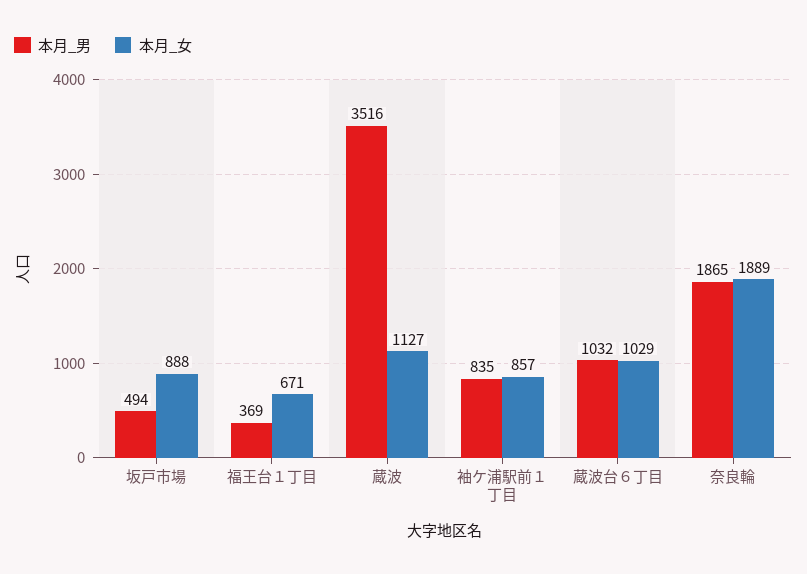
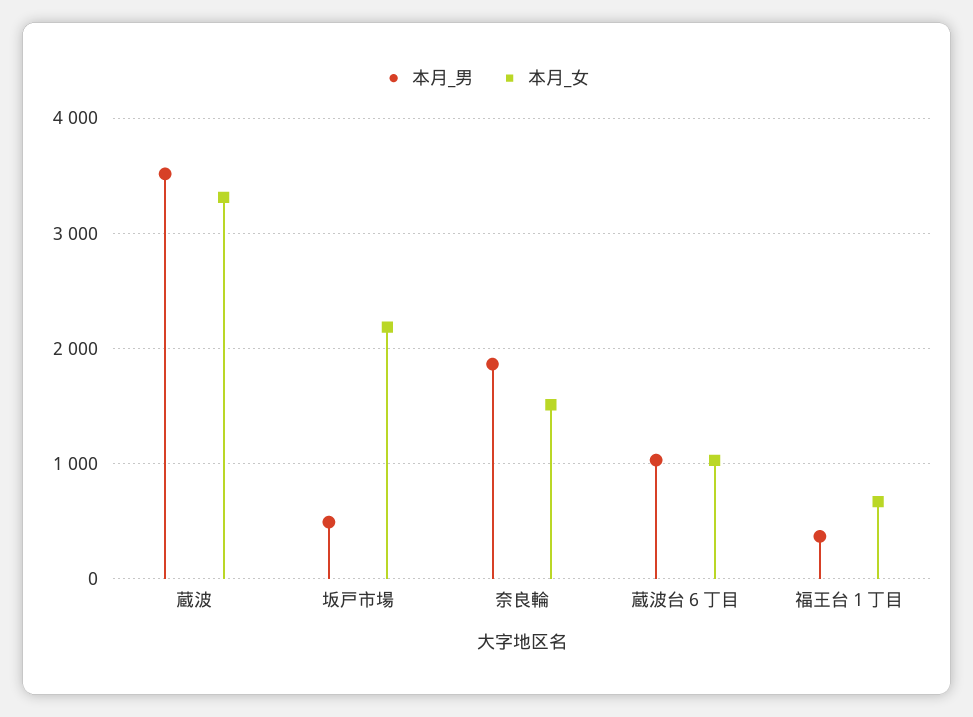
本月_女, 坂戸市場: 888 -> 2200
本月_女, 蔵波: 1127 -> 3300
本月_男, 袖ケ浦駅前１丁目: 835 -> none
本月_女, 袖ケ浦駅前１丁目: 857 -> none
本月_女, 奈良輪: 1889 -> 1500

